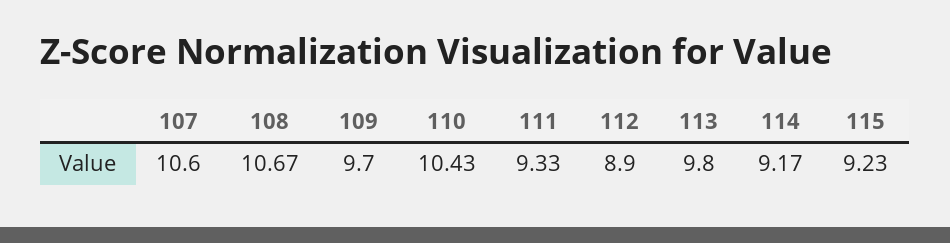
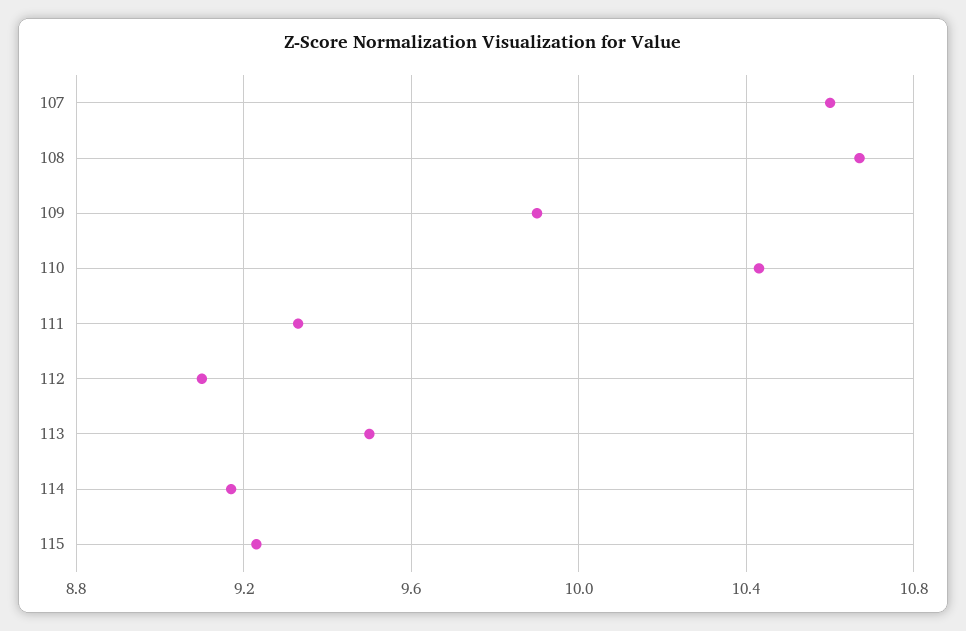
109: 9.7 -> 9.9
112: 8.9 -> 9.1
113: 9.8 -> 9.5

